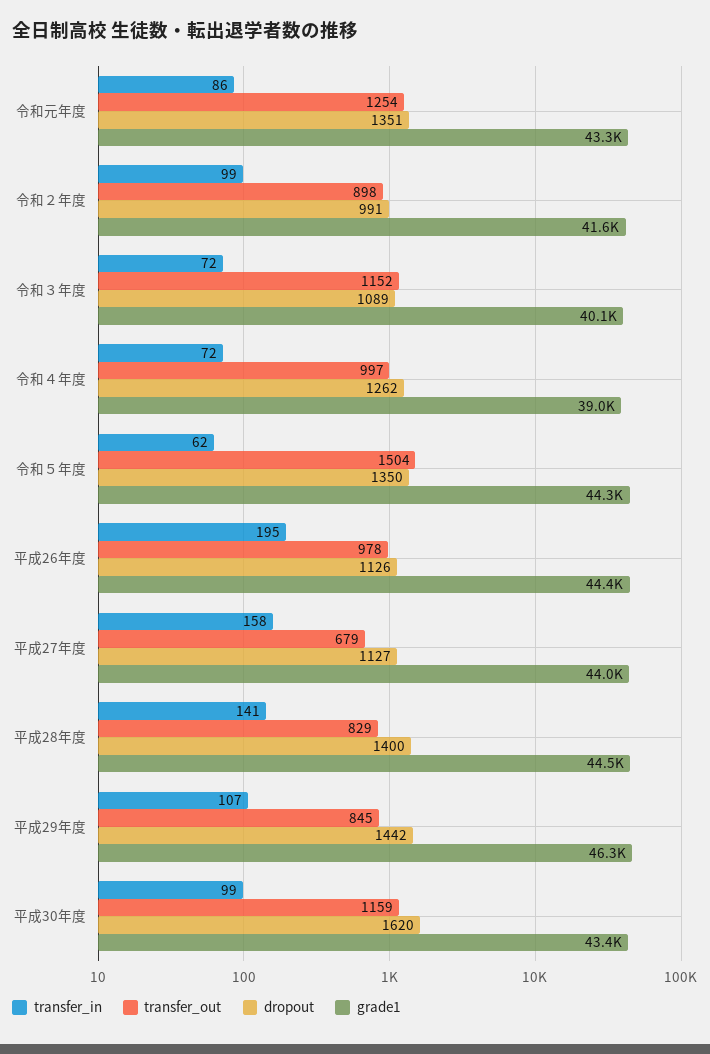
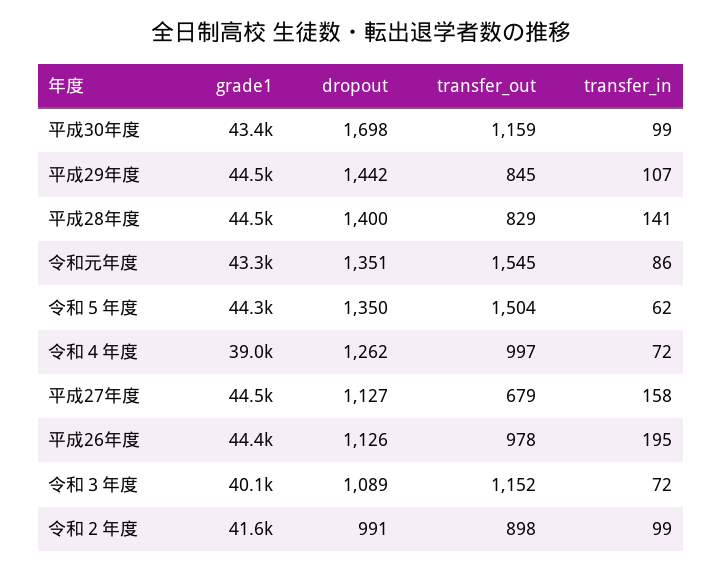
transfer_out, 令和元年度: 1254 -> 1545
grade1, 平成27年度: 44000 -> 44500
grade1, 平成29年度: 46300 -> 44500
dropout, 平成30年度: 1620 -> 1698

